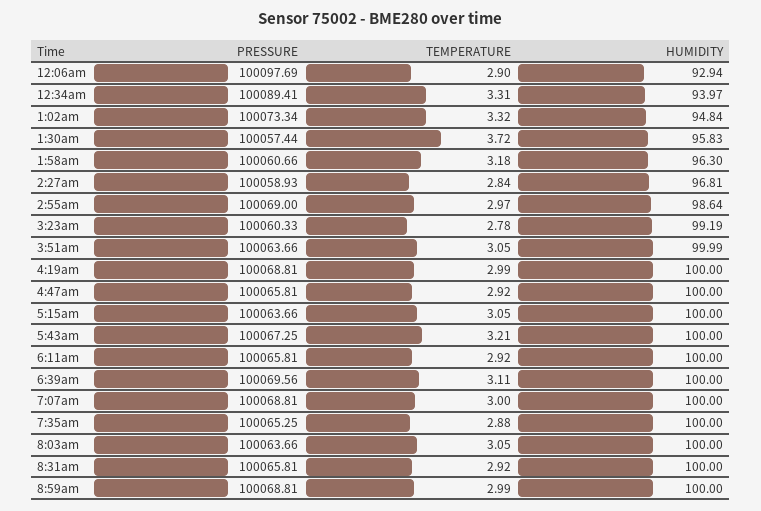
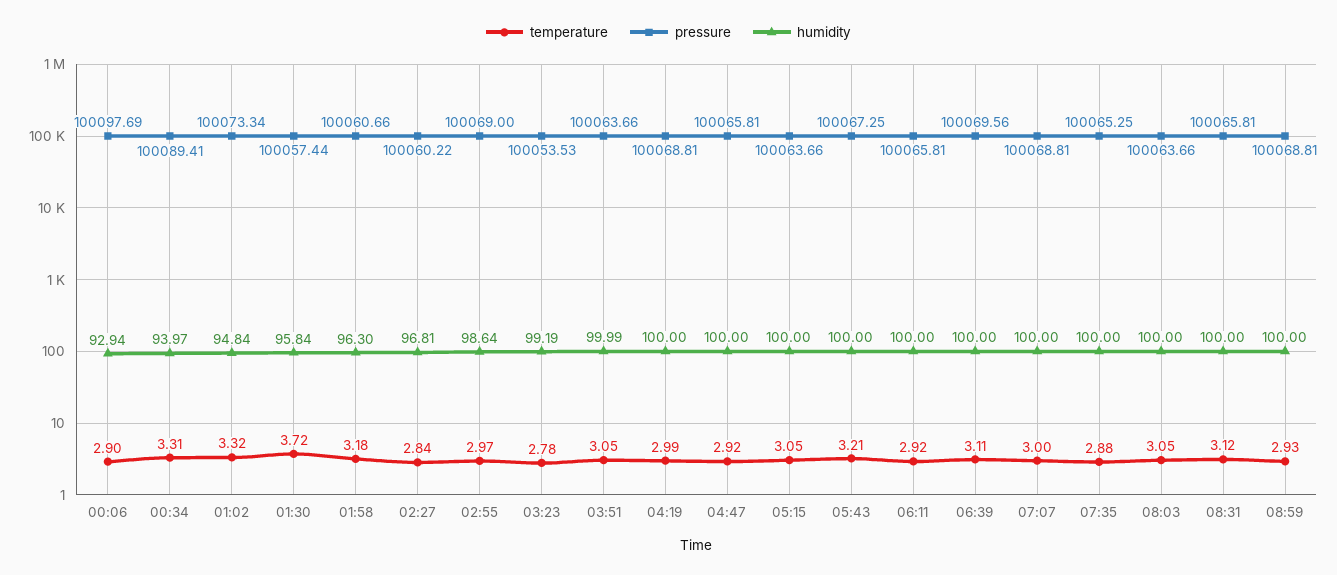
HUMIDITY, 1:30am: 95.83 -> 95.84
PRESSURE, 2:27am: 100058.93 -> 100060.22
PRESSURE, 3:23am: 100060.33 -> 100053.53
TEMPERATURE, 8:31am: 2.92 -> 3.12
TEMPERATURE, 8:59am: 2.99 -> 2.93

